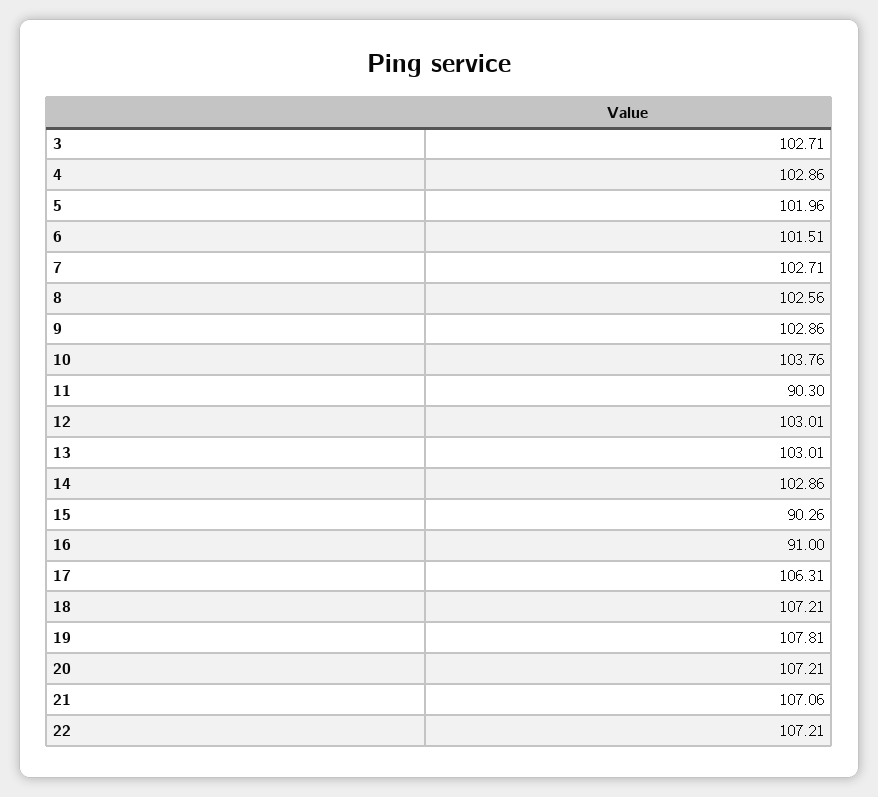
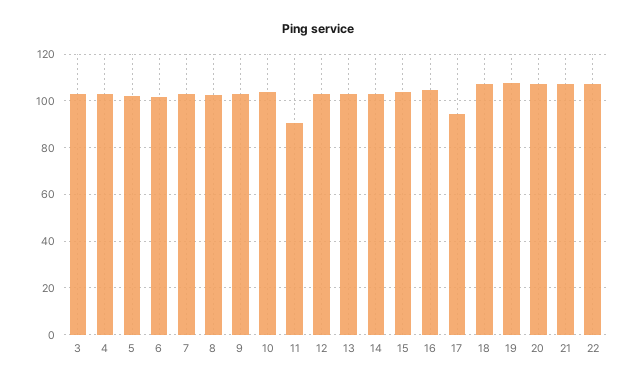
15: 90.26 -> 105
16: 91 -> 105
17: 106.31 -> 95

